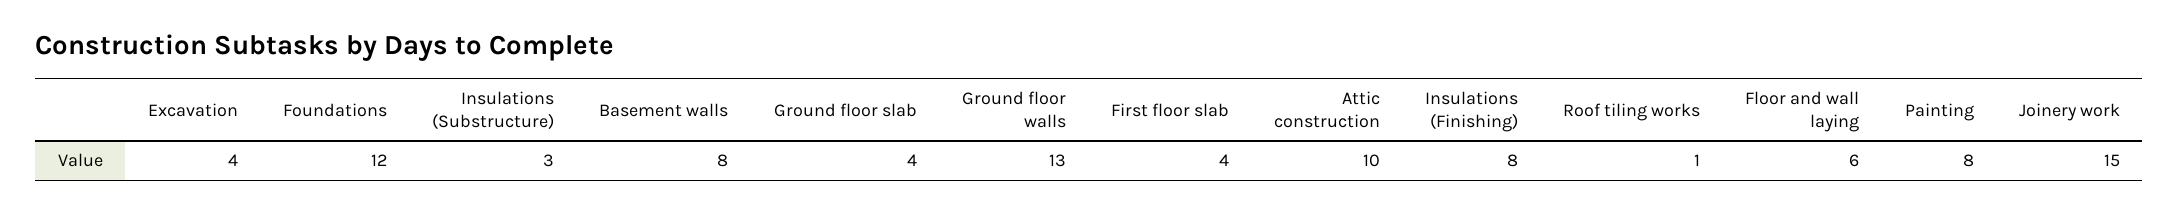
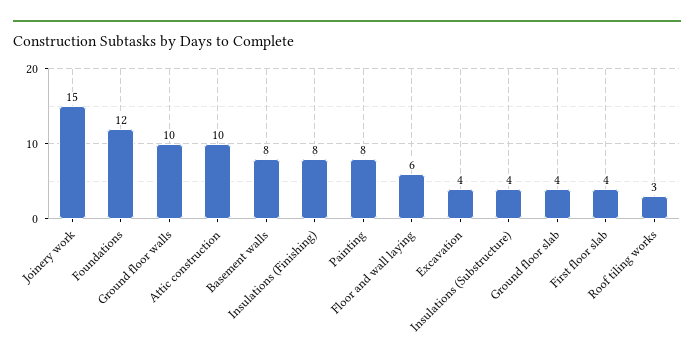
Insulations (Substructure): 3 -> 4
Ground floor walls: 13 -> 10
Roof tiling works: 1 -> 3

